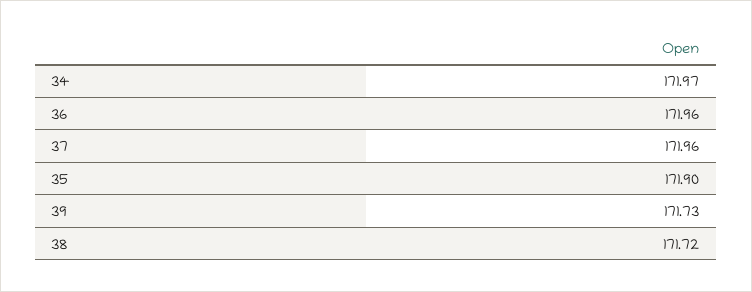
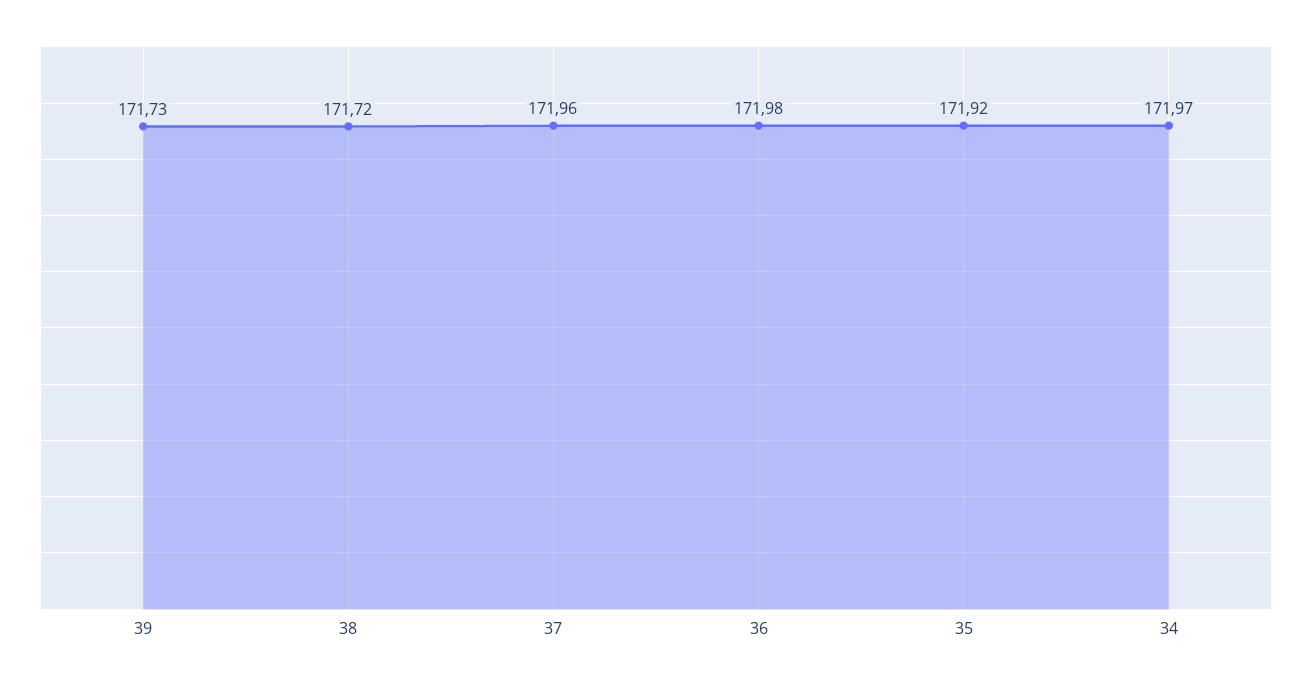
36: 171.96 -> 171.98
35: 171.9 -> 171.92

